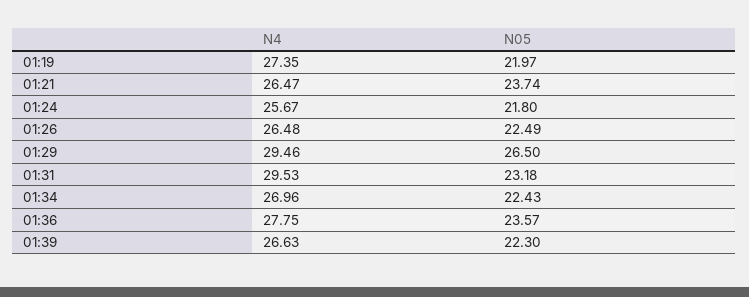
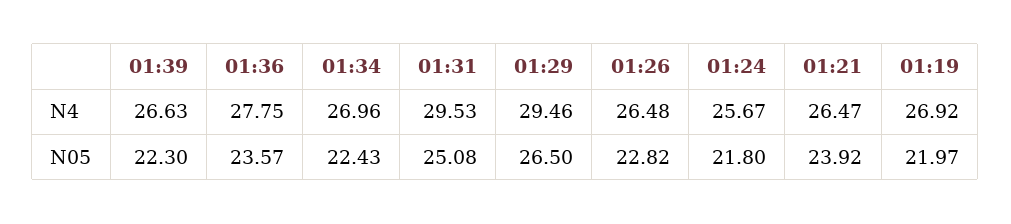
N4, 01:19: 27.35 -> 26.92
N05, 01:21: 23.74 -> 23.92
N05, 01:26: 22.49 -> 22.82
N05, 01:31: 23.18 -> 25.08

